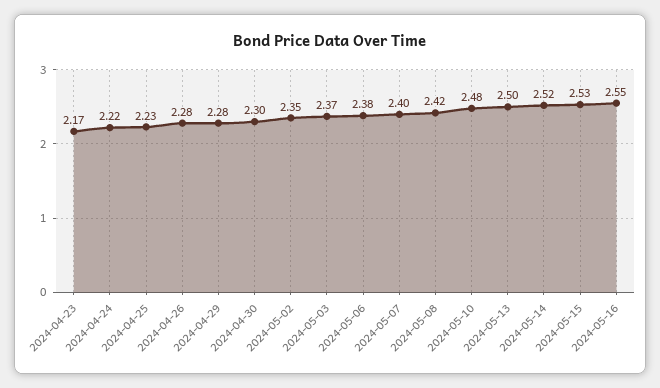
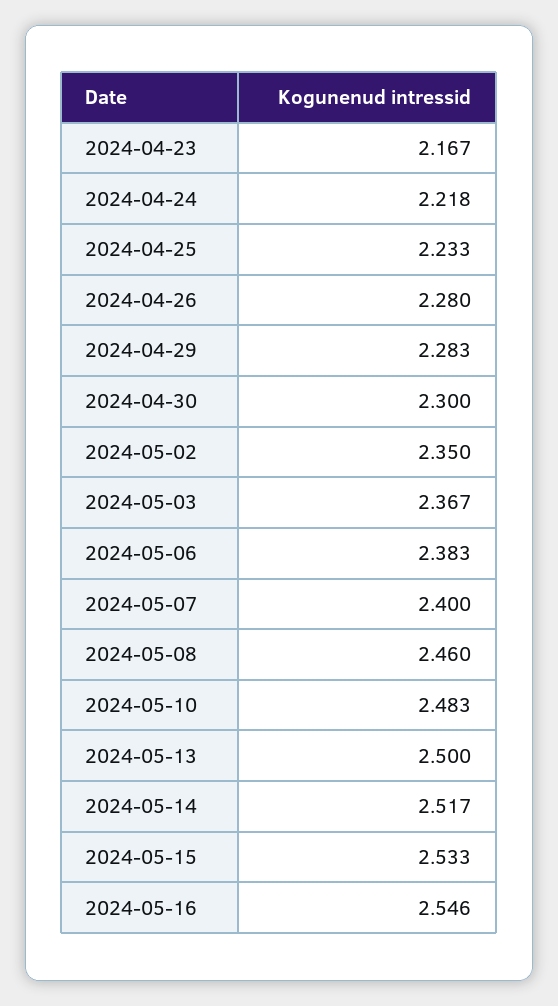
2024-05-08: 2.42 -> 2.46

